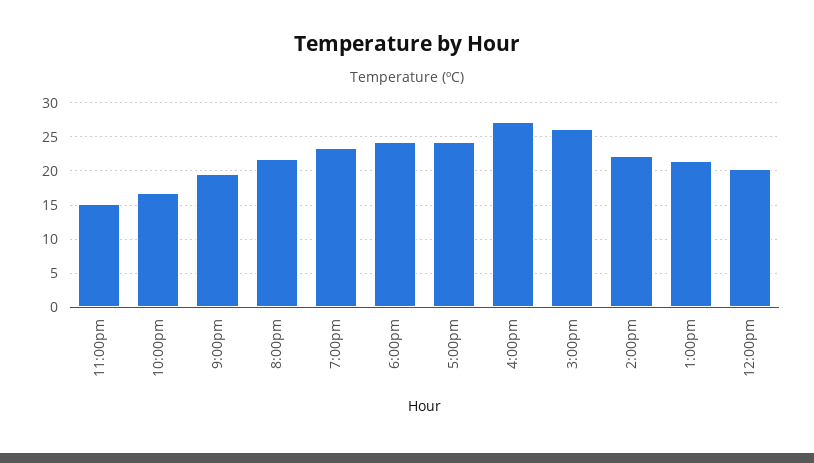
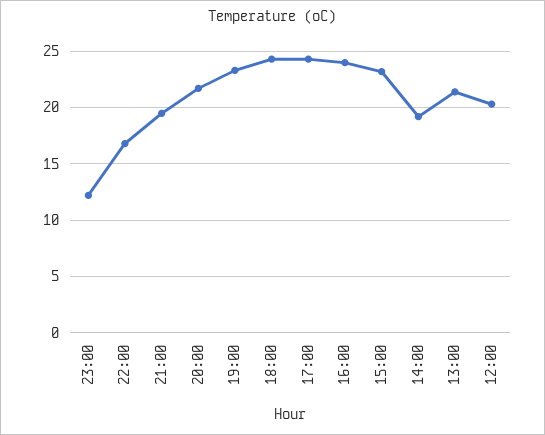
11:00pm: 15 -> 12
4:00pm: 27 -> 24
3:00pm: 26 -> 23
2:00pm: 22 -> 19

